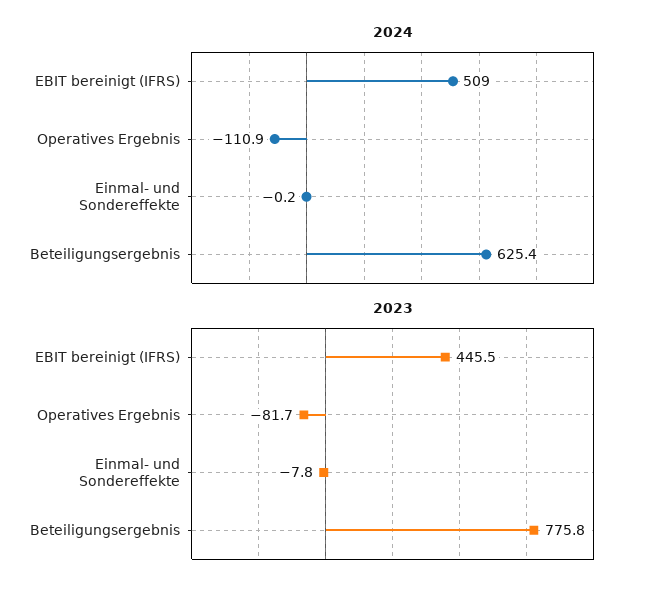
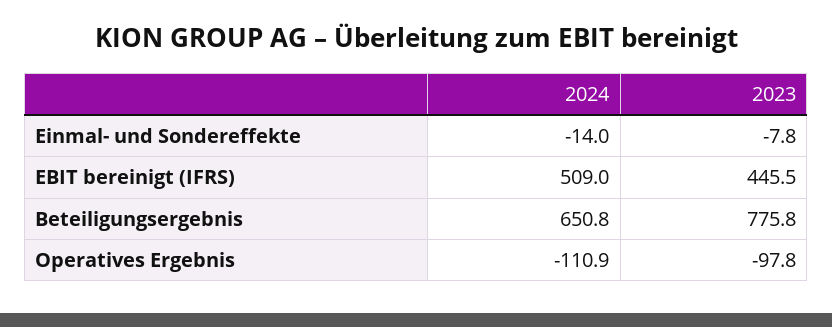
2024, Einmal- und Sondereffekte: -0.2 -> -14
2024, Beteiligungsergebnis: 625.4 -> 650.8
2023, Operatives Ergebnis: -81.7 -> -97.8

